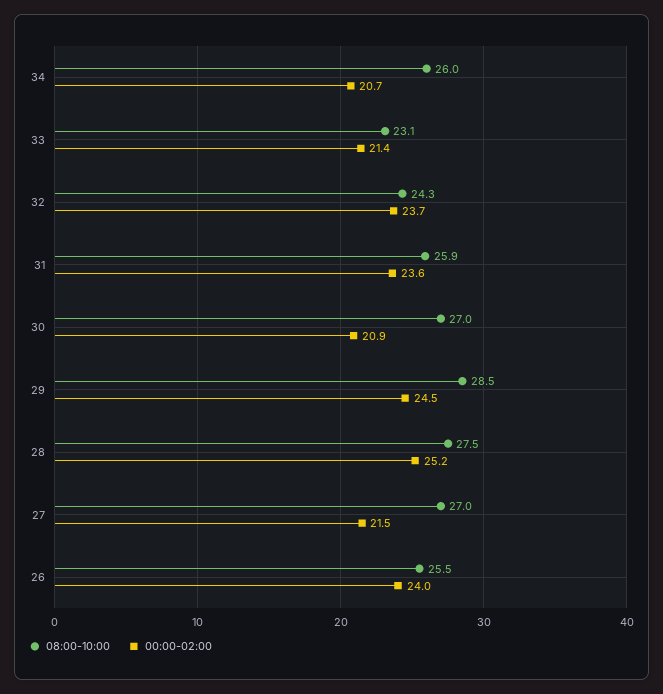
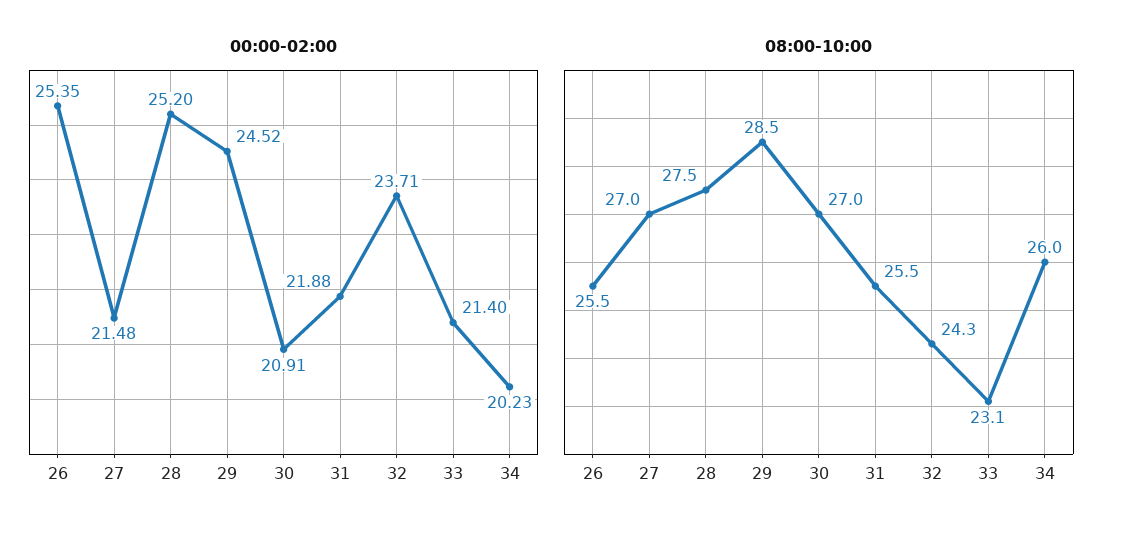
00:00-02:00, 34: 20.7 -> 20.23
08:00-10:00, 31: 25.9 -> 25.5
00:00-02:00, 31: 23.6 -> 21.88
00:00-02:00, 26: 24 -> 25.35

